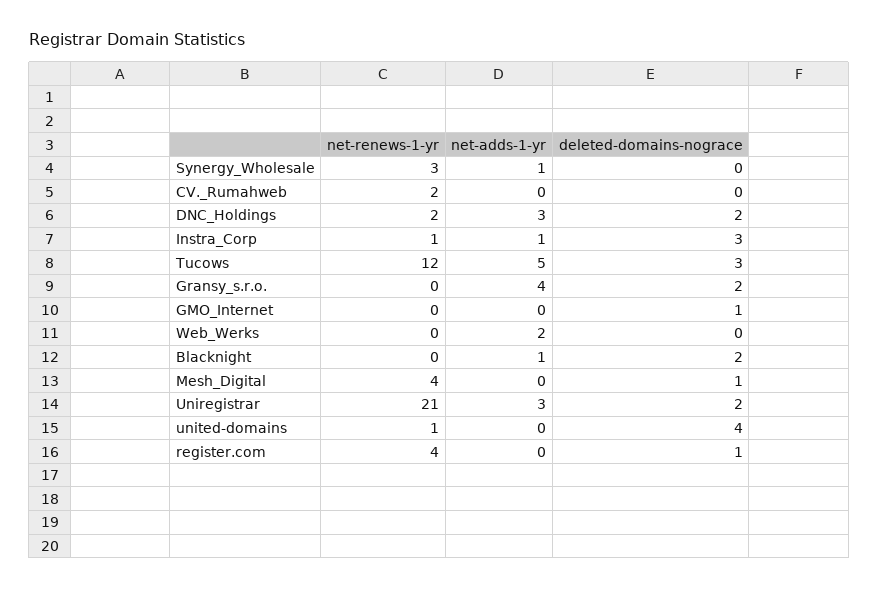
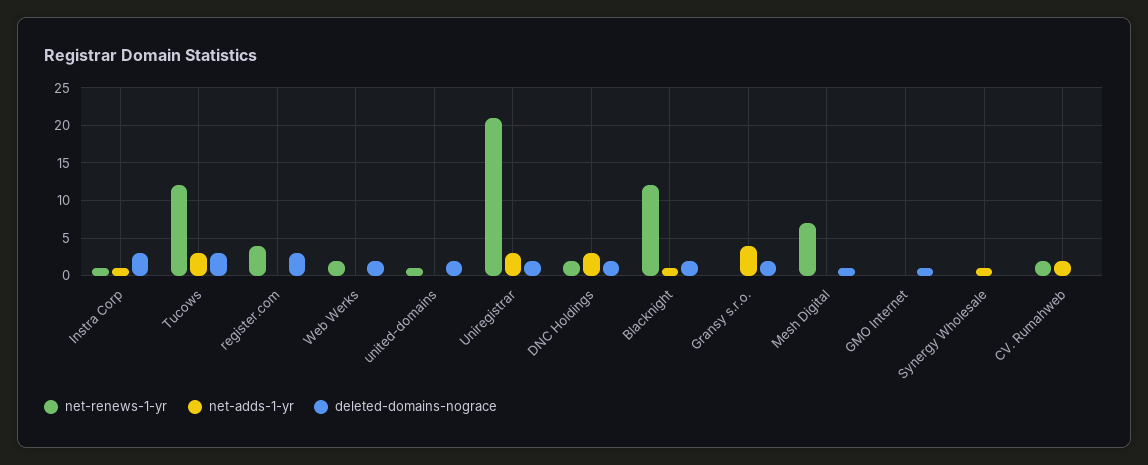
net-renews-1-yr, Synergy_Wholesale: 3 -> 0
net-adds-1-yr, CV._Rumahweb: 0 -> 2
net-adds-1-yr, Tucows: 5 -> 3
net-renews-1-yr, Web_Werks: 0 -> 2
net-adds-1-yr, Web_Werks: 2 -> 0
deleted-domains-nograce, Web_Werks: 0 -> 2
net-renews-1-yr, Blacknight: 0 -> 12
net-renews-1-yr, Mesh_Digital: 4 -> 7
deleted-domains-nograce, united-domains: 4 -> 2
deleted-domains-nograce, register.com: 1 -> 3

